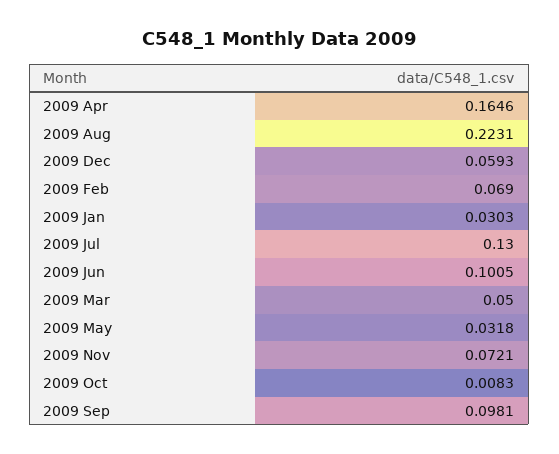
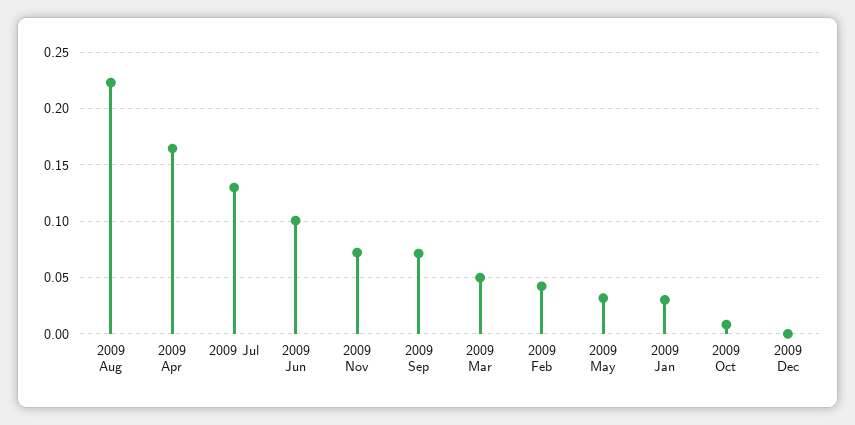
2009 Dec: 0.0593 -> 0
2009 Feb: 0.069 -> 0.04
2009 Sep: 0.0981 -> 0.07

